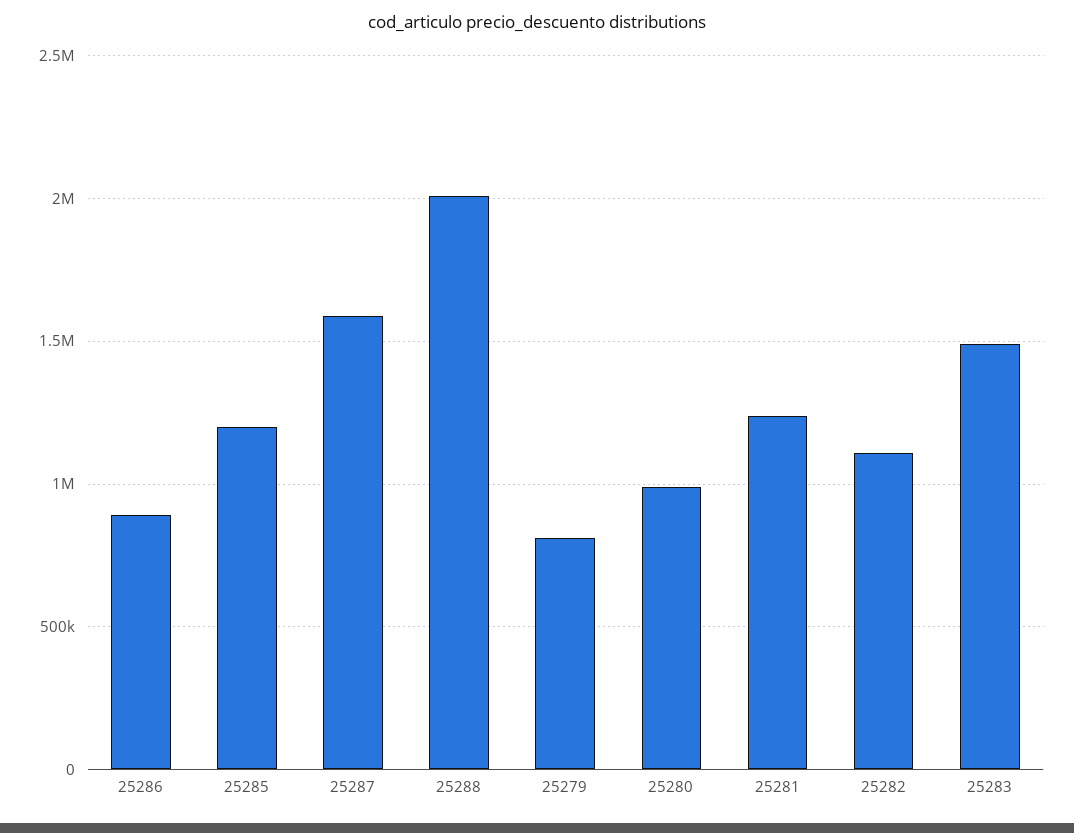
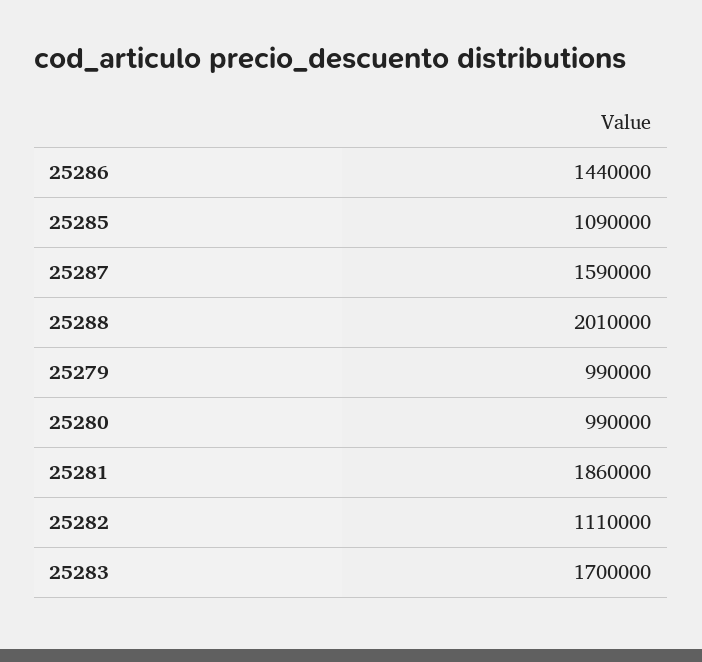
25286: 900000 -> 1440000
25285: 1200000 -> 1090000
25279: 800000 -> 990000
25281: 1250000 -> 1860000
25283: 1500000 -> 1700000

